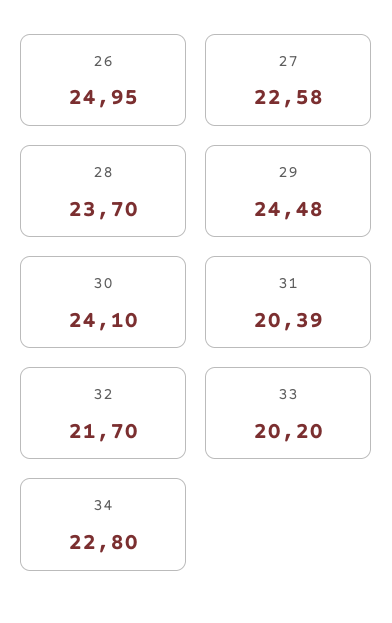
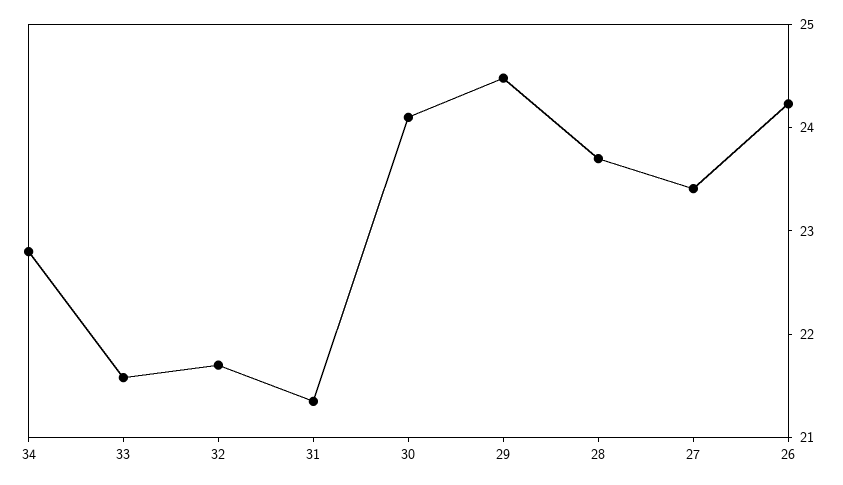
26: 24.95 -> 24.2
27: 22.58 -> 23.4
31: 20.39 -> 21.4
33: 20.2 -> 21.6

